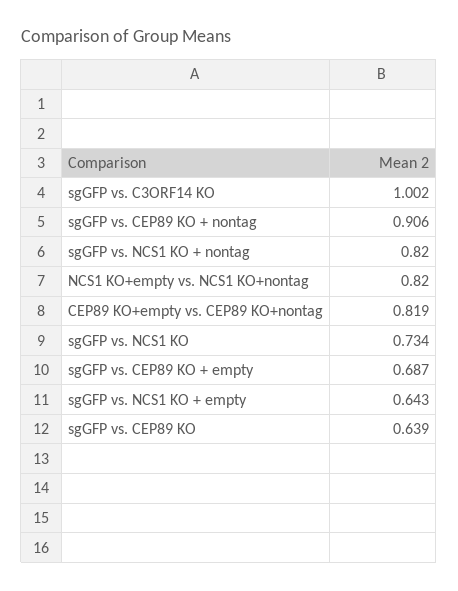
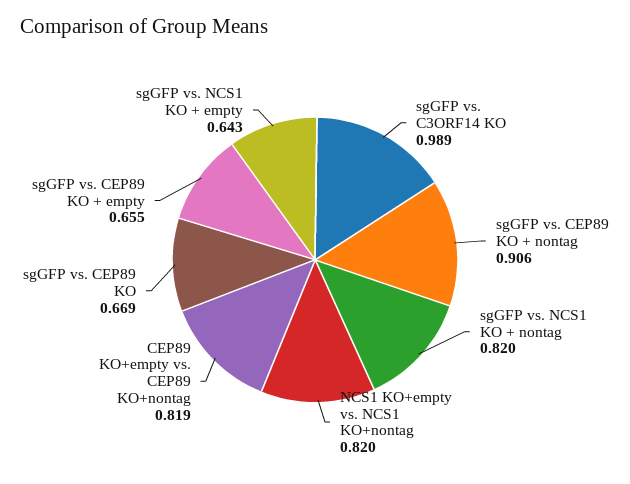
sgGFP vs. C3ORF14 KO: 1.002 -> 0.989
sgGFP vs. NCS1 KO: 0.734 -> none
sgGFP vs. CEP89 KO + empty: 0.687 -> 0.655
sgGFP vs. CEP89 KO: 0.639 -> 0.669

